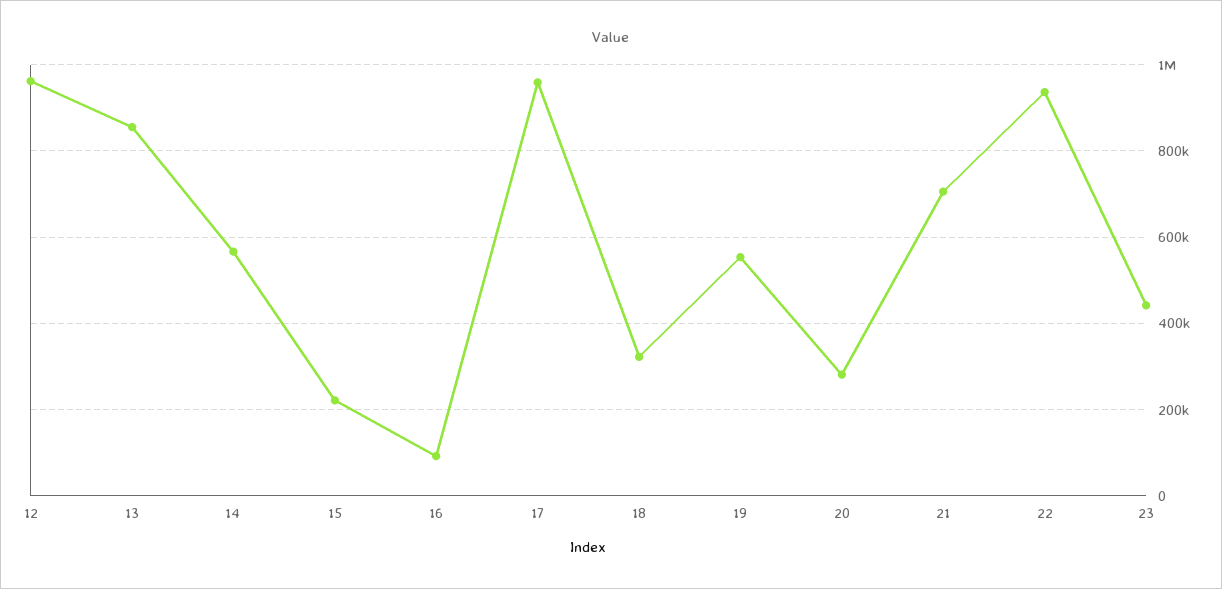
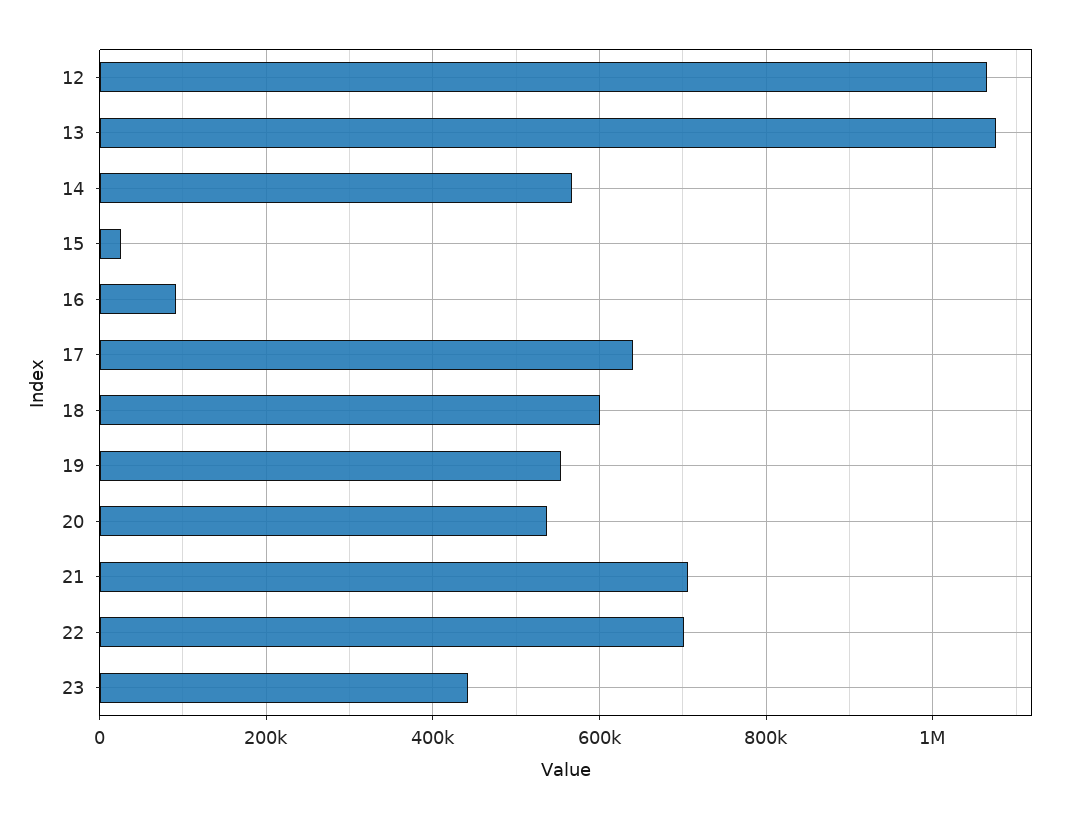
12: 960000 -> 1060000
13: 860000 -> 1080000
15: 220000 -> 20000
17: 960000 -> 640000
18: 320000 -> 600000
20: 280000 -> 540000
22: 940000 -> 700000

